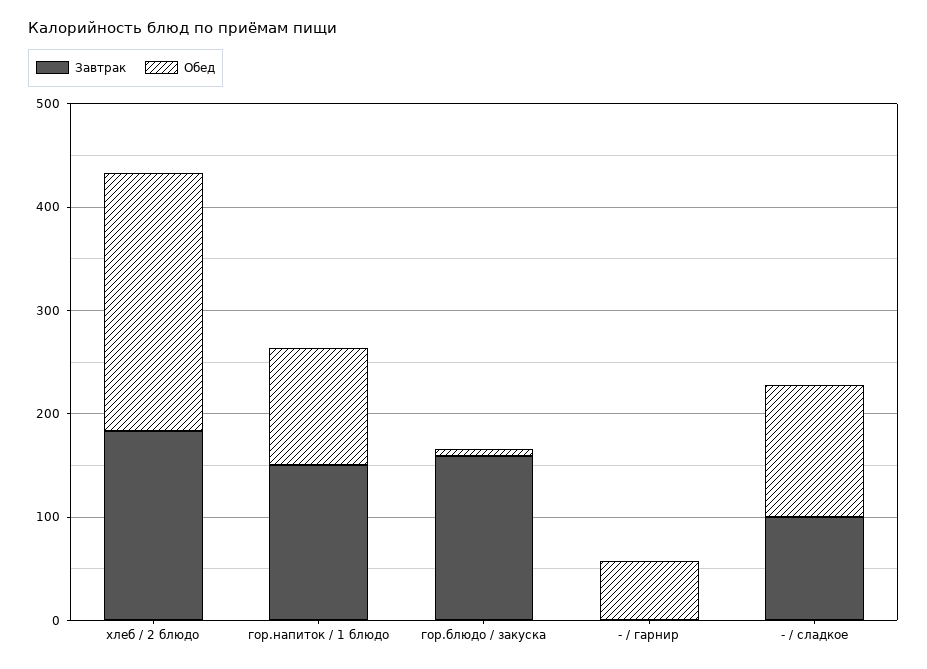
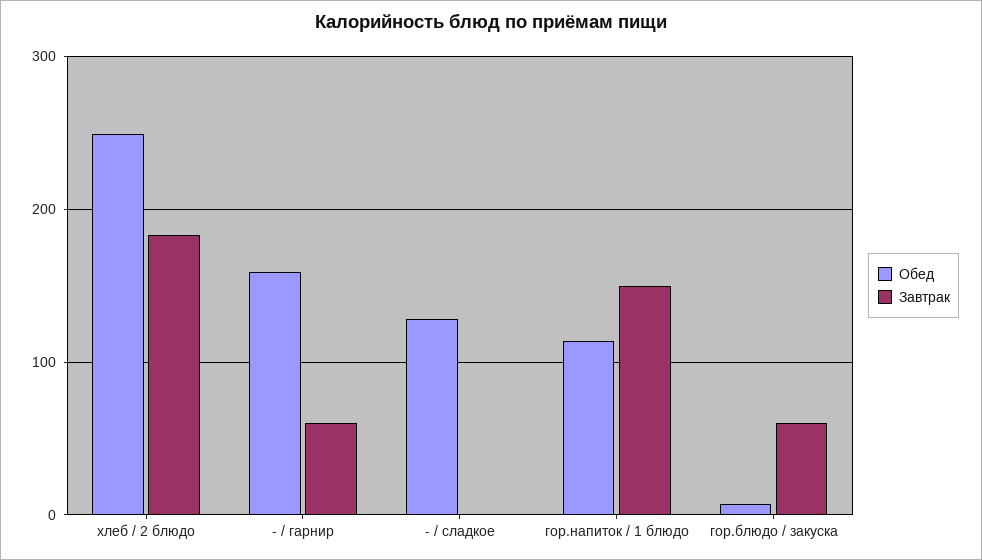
Завтрак, гор.блюдо / закуска: 160 -> 60
Завтрак, - / гарнир: 0 -> 60
Обед, - / гарнир: 60 -> 160
Завтрак, - / сладкое: 100 -> 0

